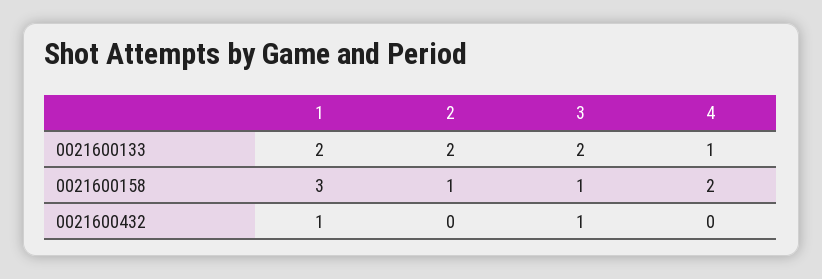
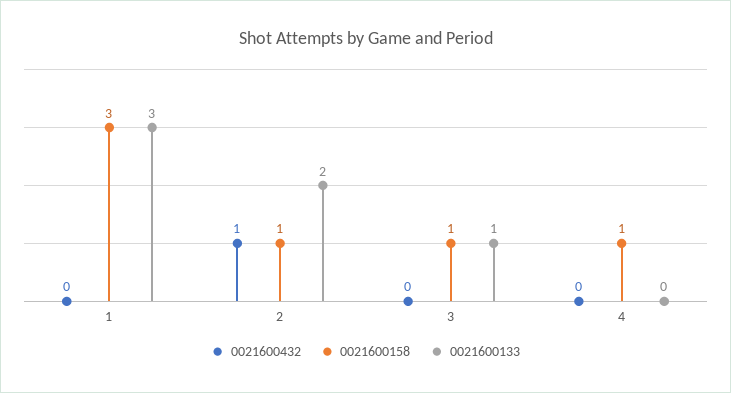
0021600133, 1: 2 -> 3
0021600133, 3: 2 -> 1
0021600133, 4: 1 -> 0
0021600158, 4: 2 -> 1
0021600432, 1: 1 -> 0
0021600432, 2: 0 -> 1
0021600432, 3: 1 -> 0

